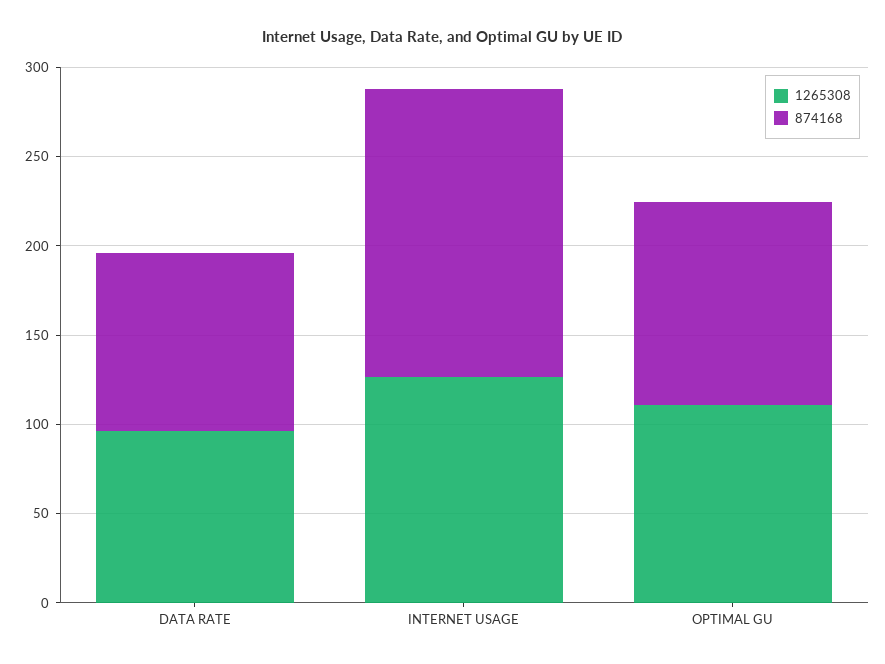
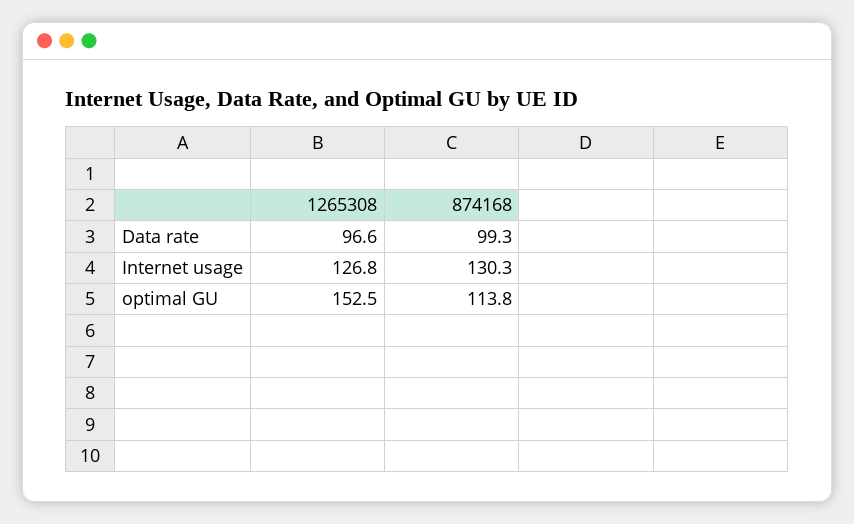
874168, INTERNET USAGE: 160 -> 130.3
1265308, OPTIMAL GU: 110 -> 152.5

